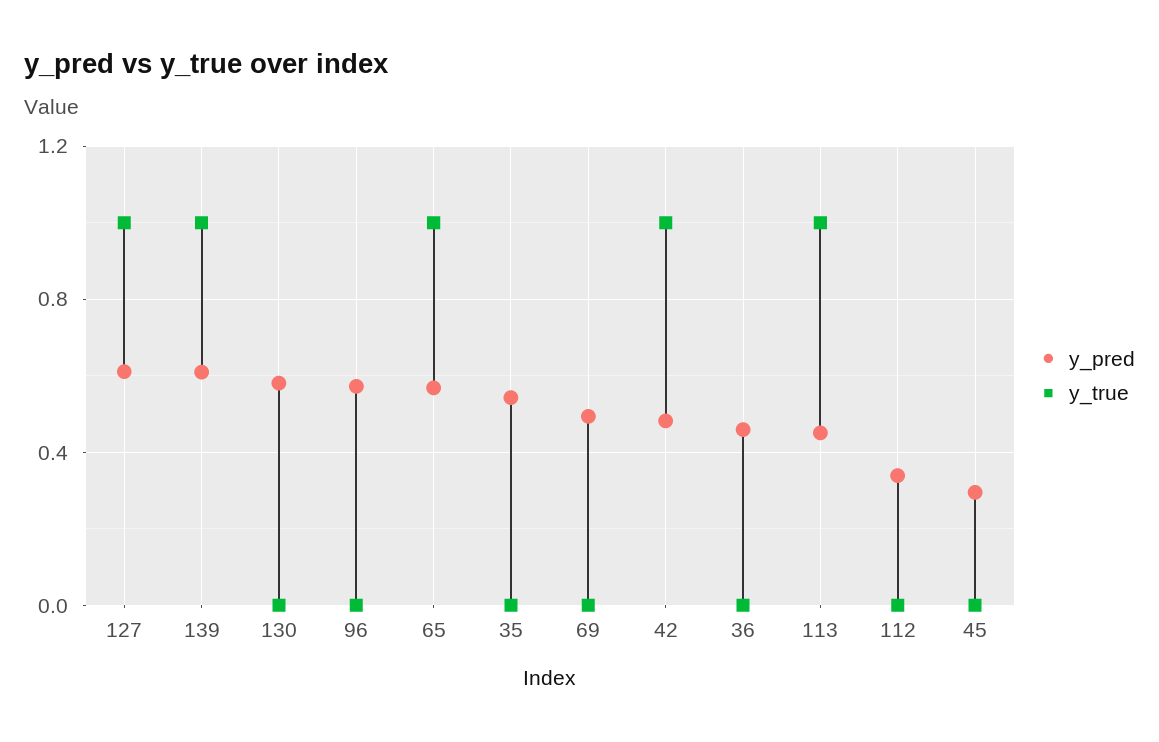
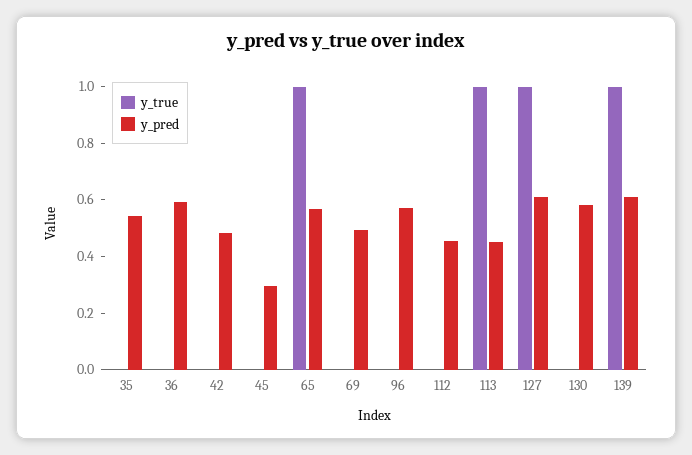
y_true, 42: 1 -> 0
y_pred, 36: 0.45 -> 0.6
y_pred, 112: 0.35 -> 0.45

